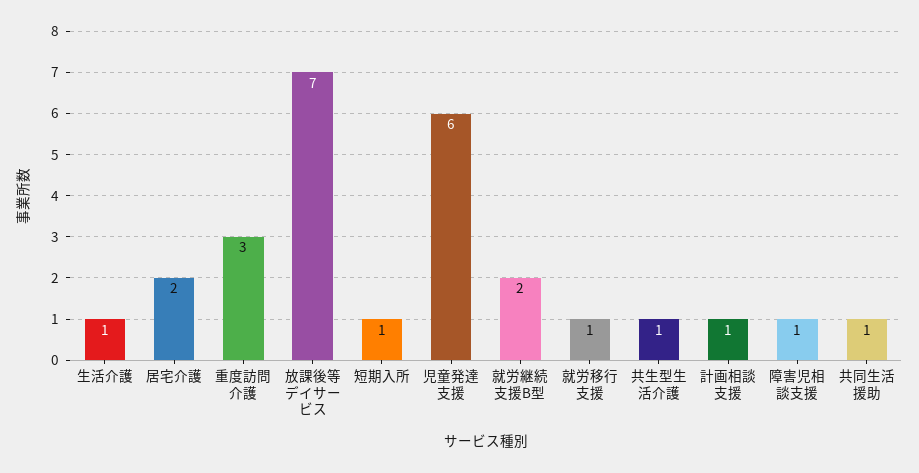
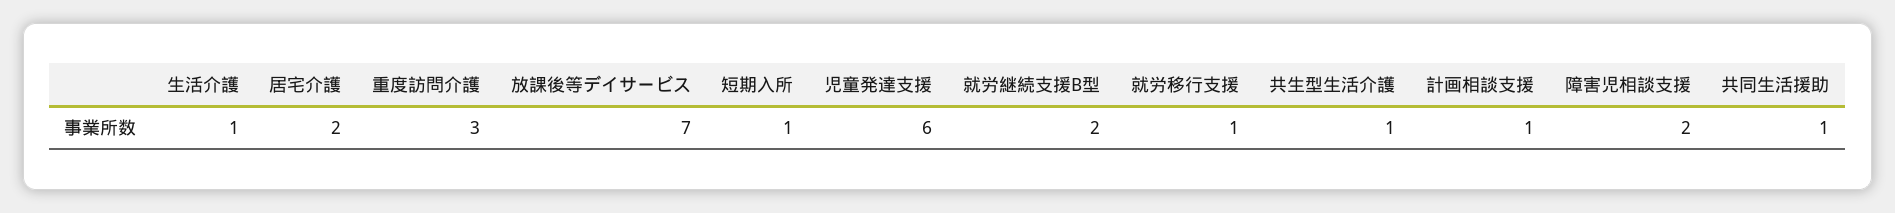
障害児相談支援: 1 -> 2

